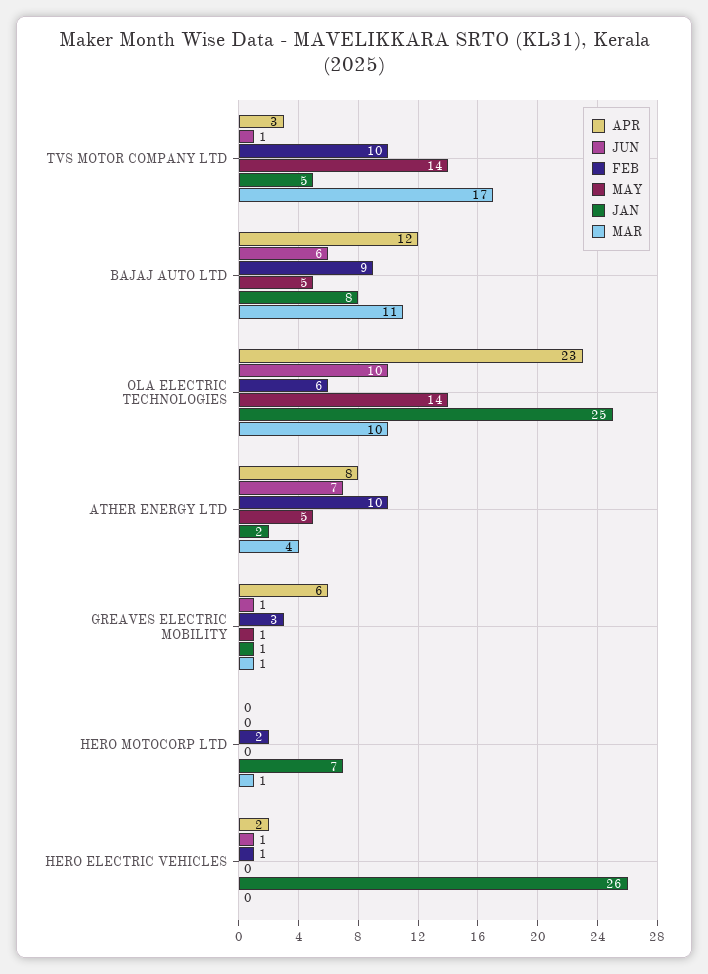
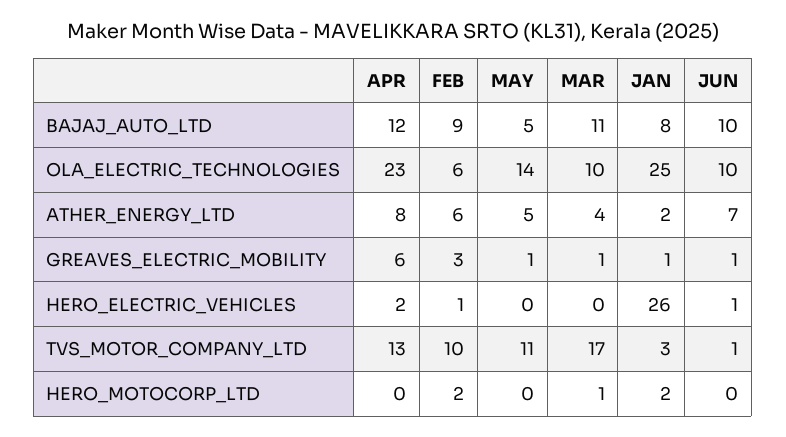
APR, TVS MOTOR COMPANY LTD: 3 -> 13
MAY, TVS MOTOR COMPANY LTD: 14 -> 11
JAN, TVS MOTOR COMPANY LTD: 5 -> 3
JUN, BAJAJ AUTO LTD: 6 -> 10
FEB, ATHER ENERGY LTD: 10 -> 6
JAN, HERO MOTOCORP LTD: 7 -> 2

